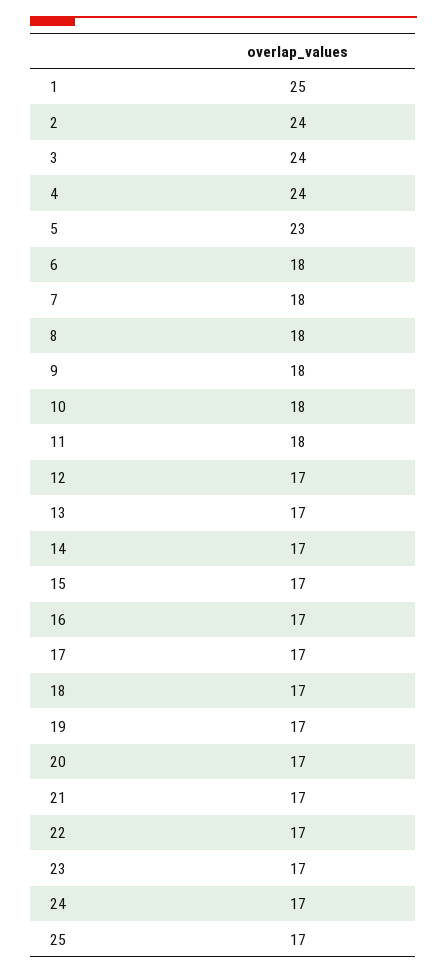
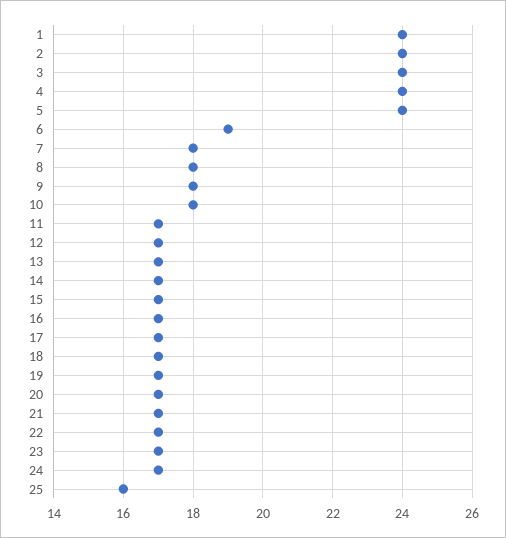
1: 25 -> 24
5: 23 -> 24
6: 18 -> 19
11: 18 -> 17
25: 17 -> 16

